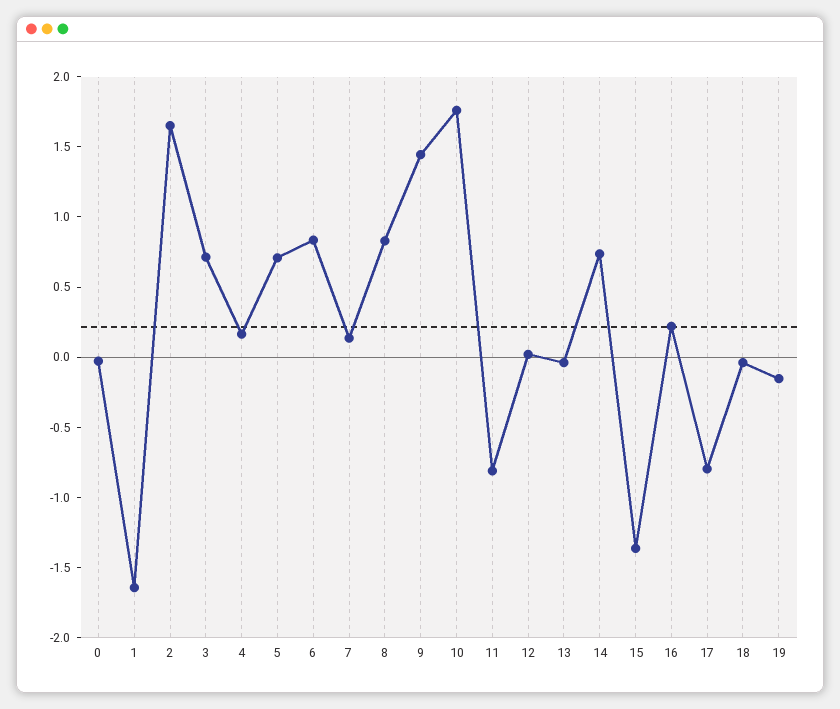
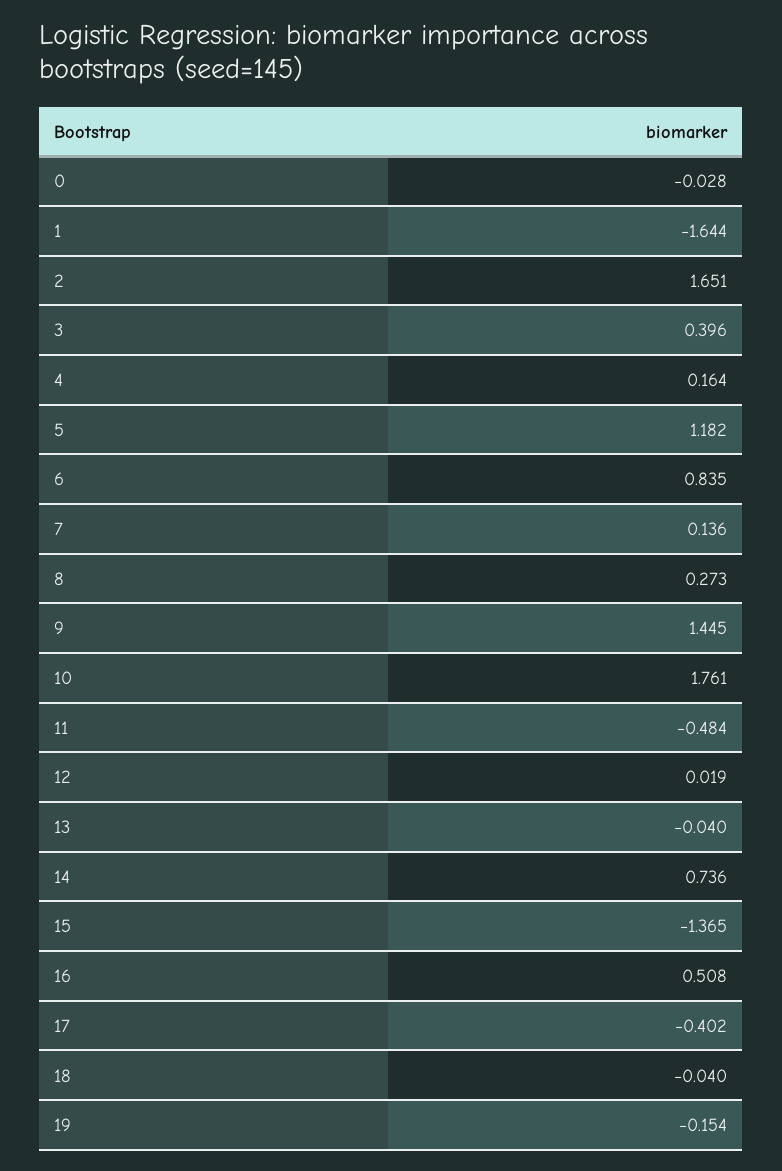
3: 0.7 -> 0.396
5: 0.7 -> 1.182
8: 0.8 -> 0.273
11: -0.8 -> -0.484
16: 0.2 -> 0.508
17: -0.8 -> -0.402

